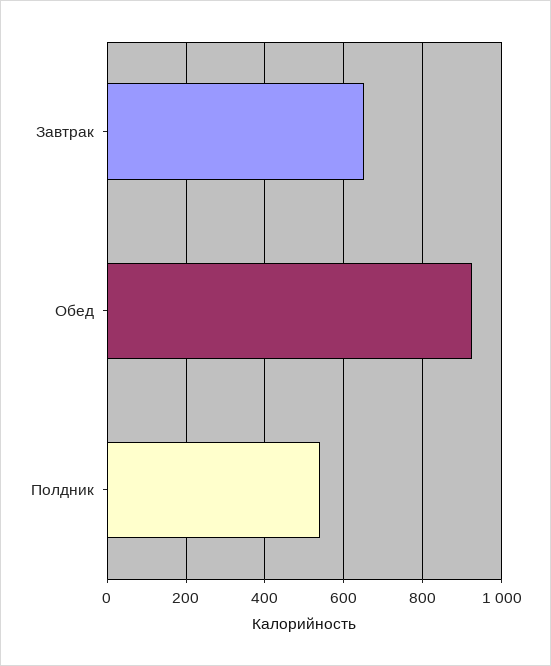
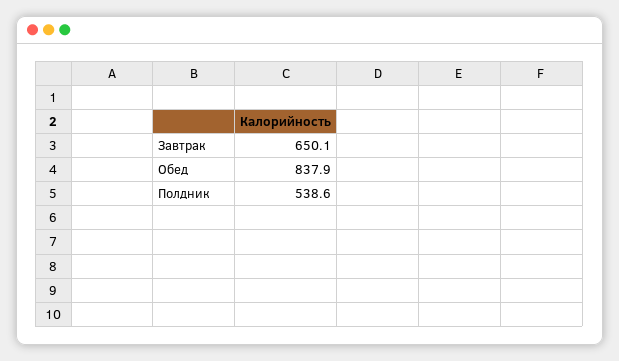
Обед: 920 -> 837.9

